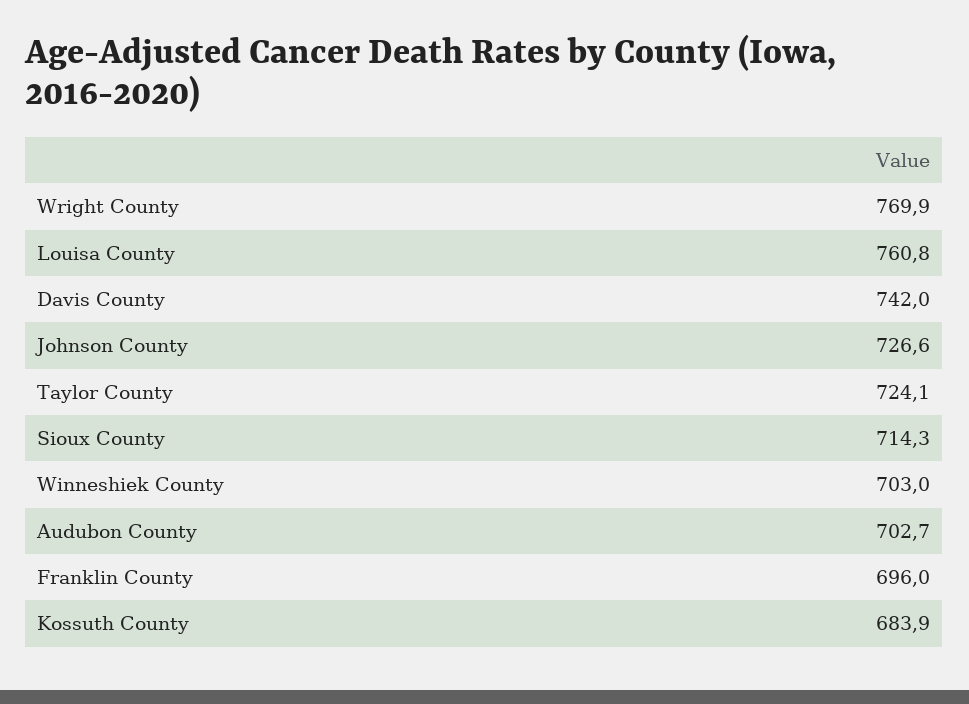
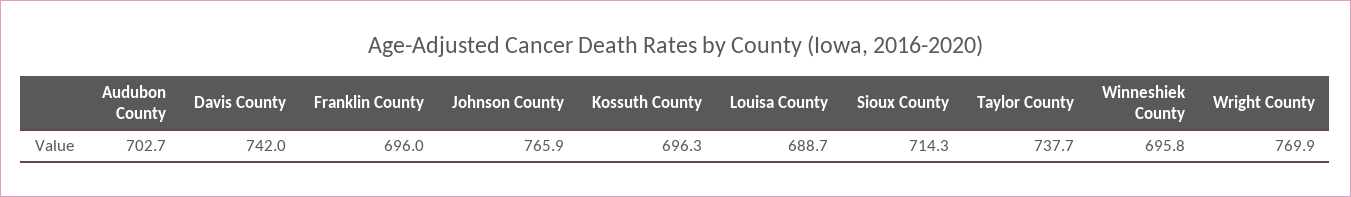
Louisa County: 760.8 -> 688.7
Johnson County: 726.6 -> 765.9
Taylor County: 724.1 -> 737.7
Winneshiek County: 703 -> 695.8
Kossuth County: 683.9 -> 696.3

